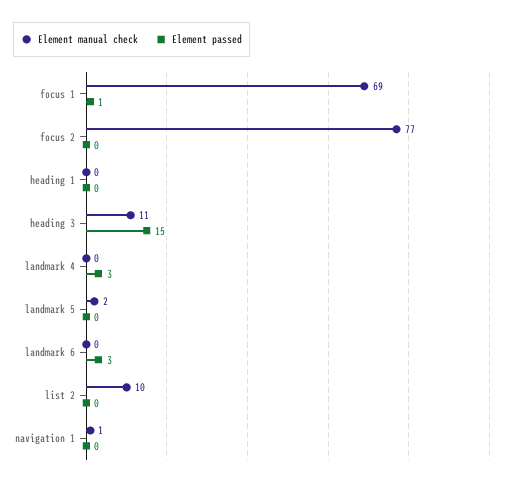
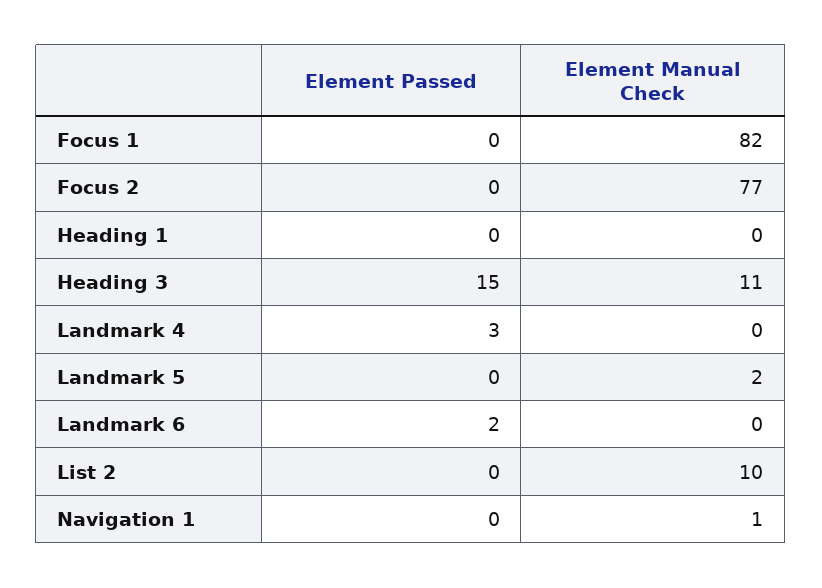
Element manual check, focus 1: 69 -> 82
Element passed, focus 1: 1 -> 0
Element passed, landmark 6: 3 -> 2

